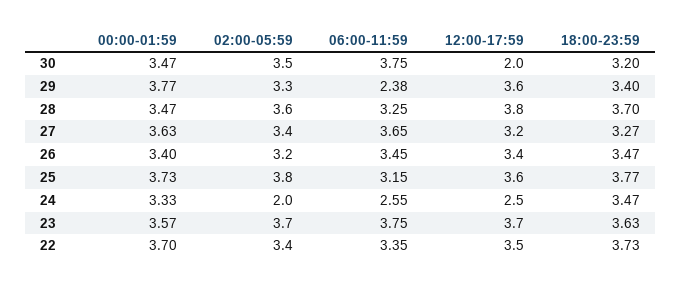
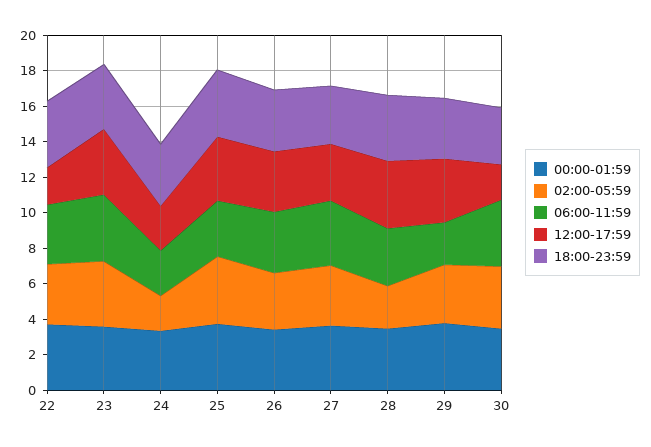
02:00-05:59, 28: 3.6 -> 2.5
12:00-17:59, 22: 3.5 -> 2

